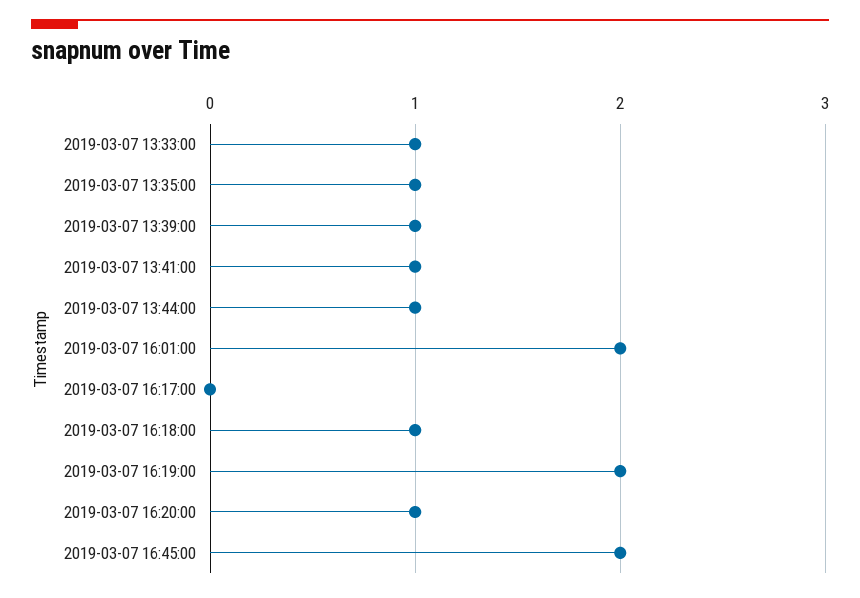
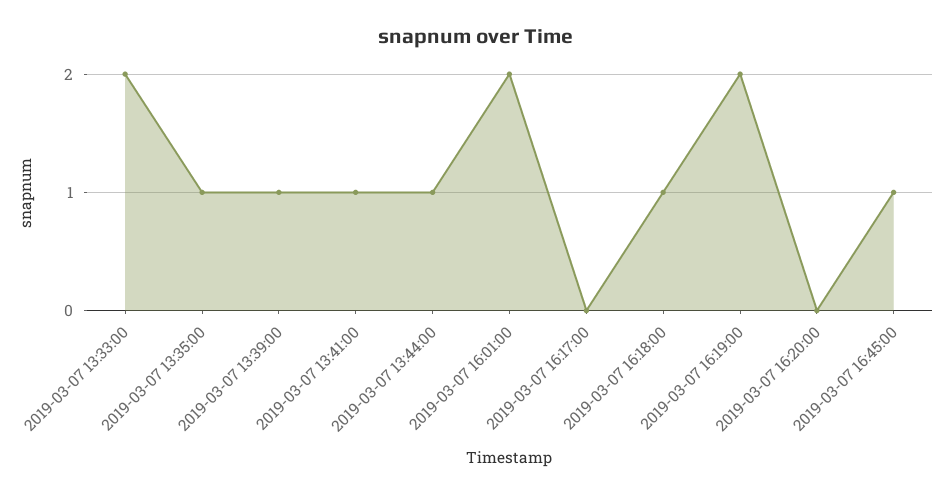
2019-03-07 13:33:00: 1 -> 2
2019-03-07 16:20:00: 1 -> 0
2019-03-07 16:45:00: 2 -> 1

